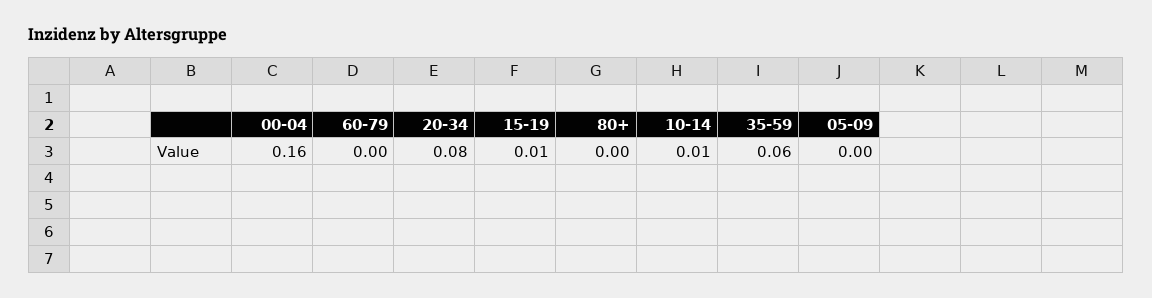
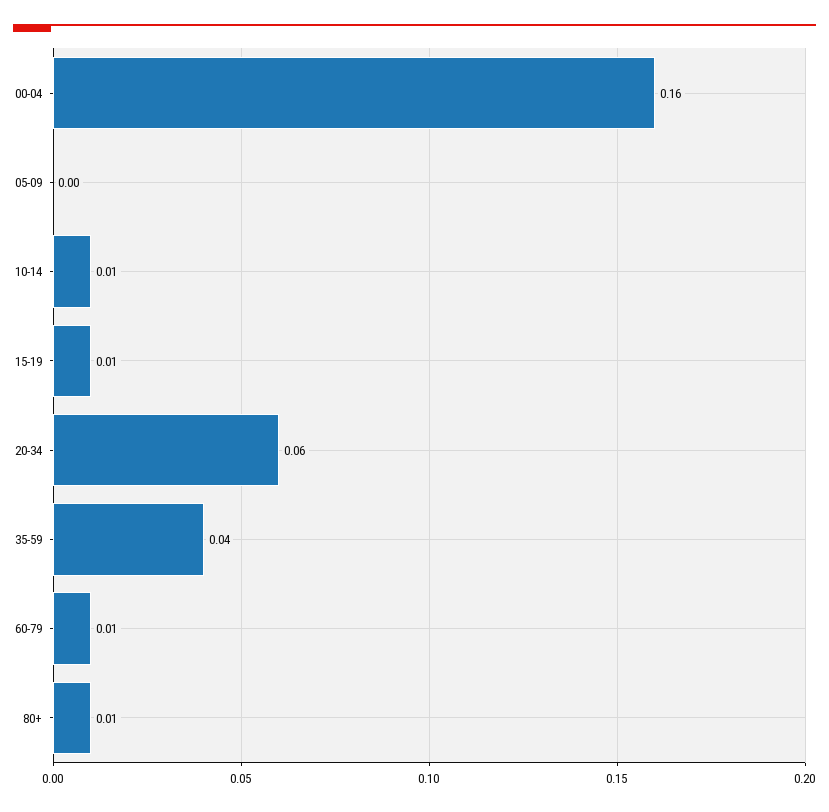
60-79: 0 -> 0.01
20-34: 0.08 -> 0.06
80+: 0 -> 0.01
35-59: 0.06 -> 0.04

